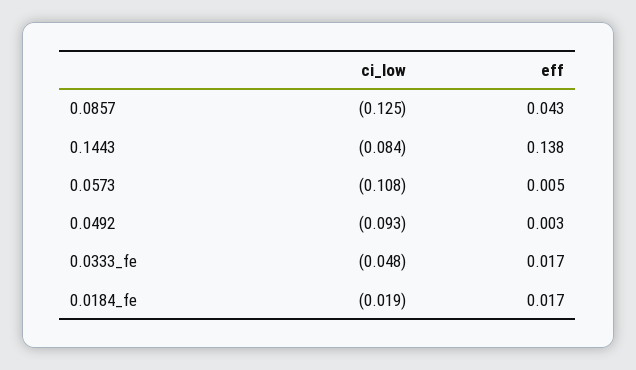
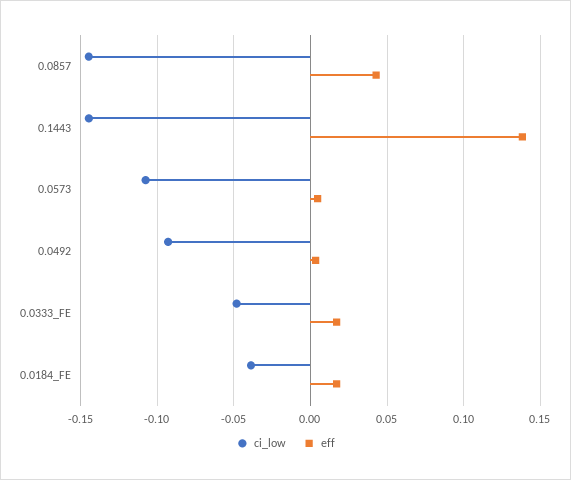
ci_low, 0.0857: -0.125 -> -0.145
ci_low, 0.1443: -0.084 -> -0.145
ci_low, 0.0184_fe: -0.019 -> -0.04

